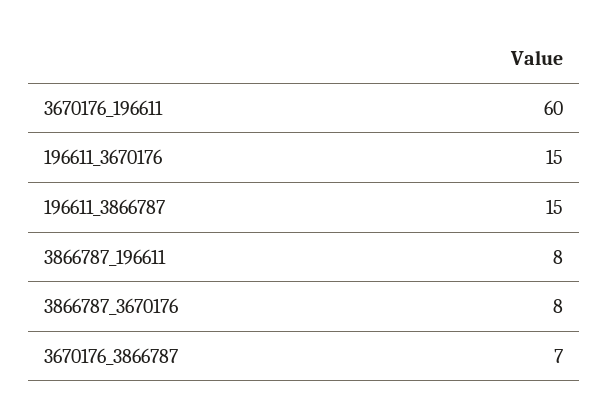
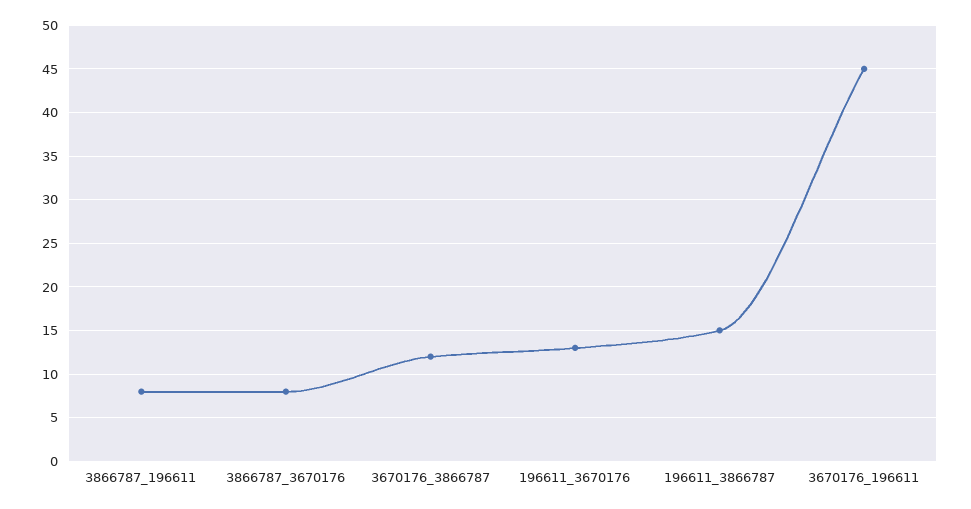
3670176_196611: 60 -> 45
196611_3670176: 15 -> 13
3670176_3866787: 7 -> 12

